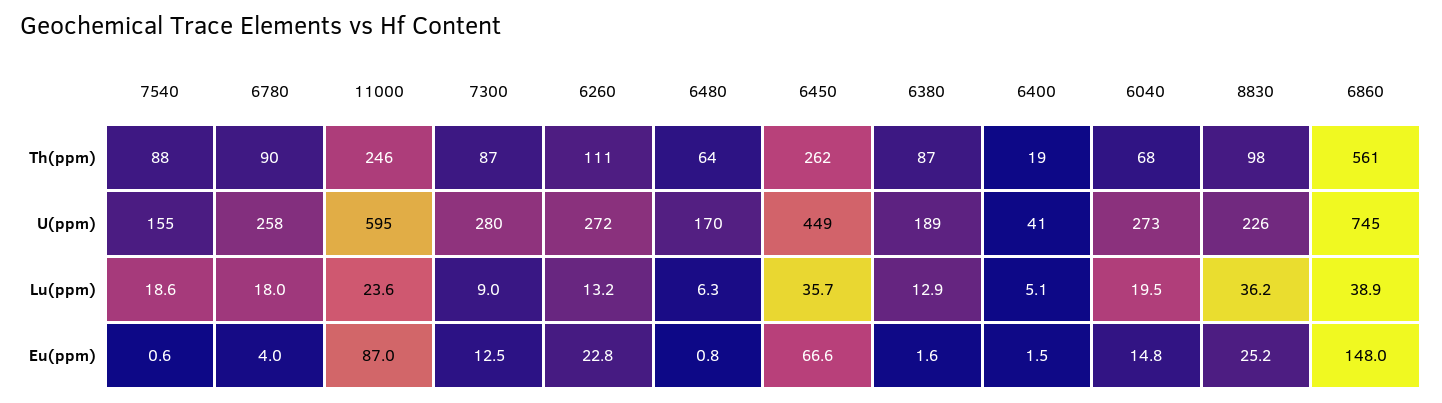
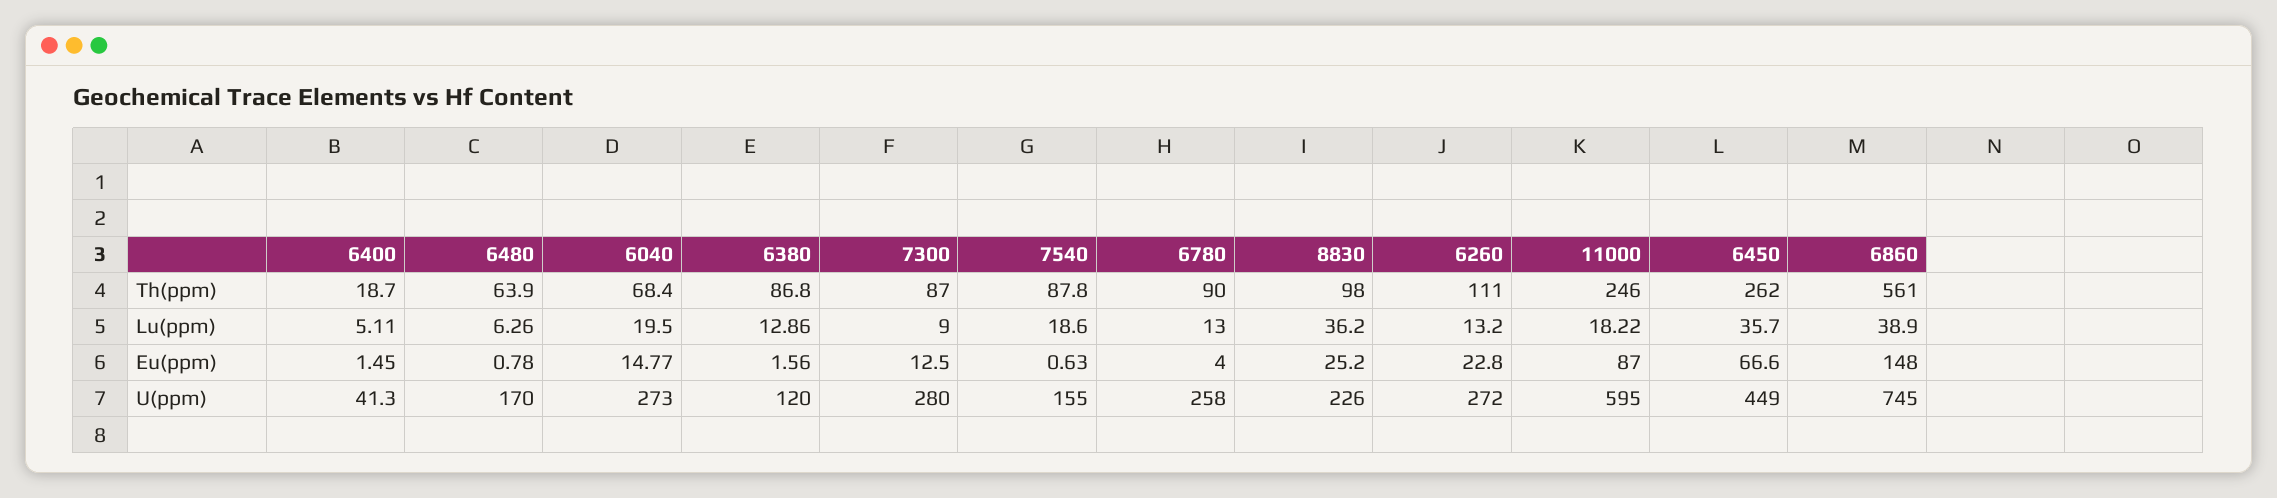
6380, U(ppm): 189 -> 120
6780, Lu(ppm): 18 -> 13
11000, Lu(ppm): 23.6 -> 18.22

